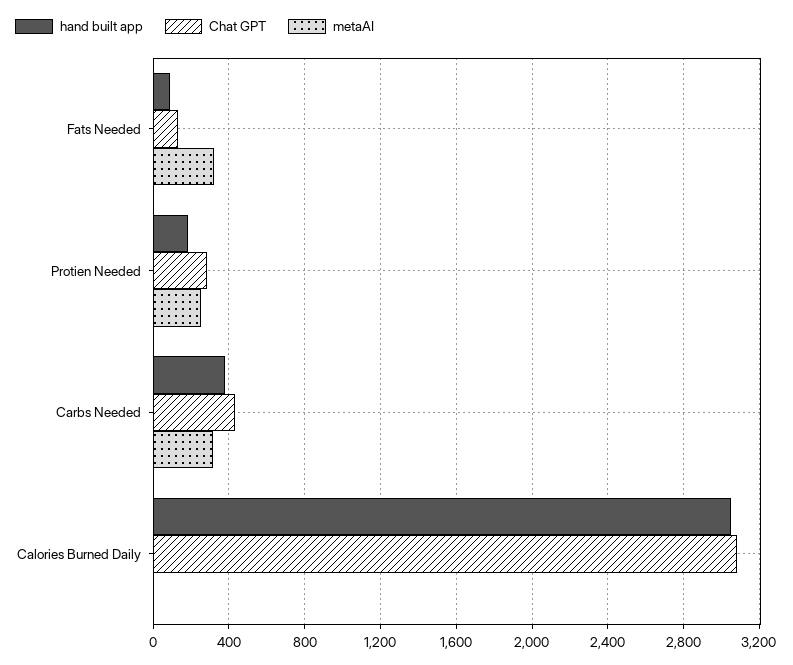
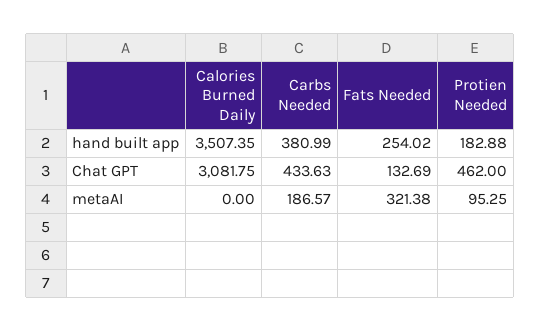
hand built app, Fats Needed: 100 -> 254.02
Chat GPT, Protien Needed: 300 -> 462
metaAI, Protien Needed: 250 -> 95.25
metaAI, Carbs Needed: 300 -> 186.57
hand built app, Calories Burned Daily: 3050 -> 3507.35

